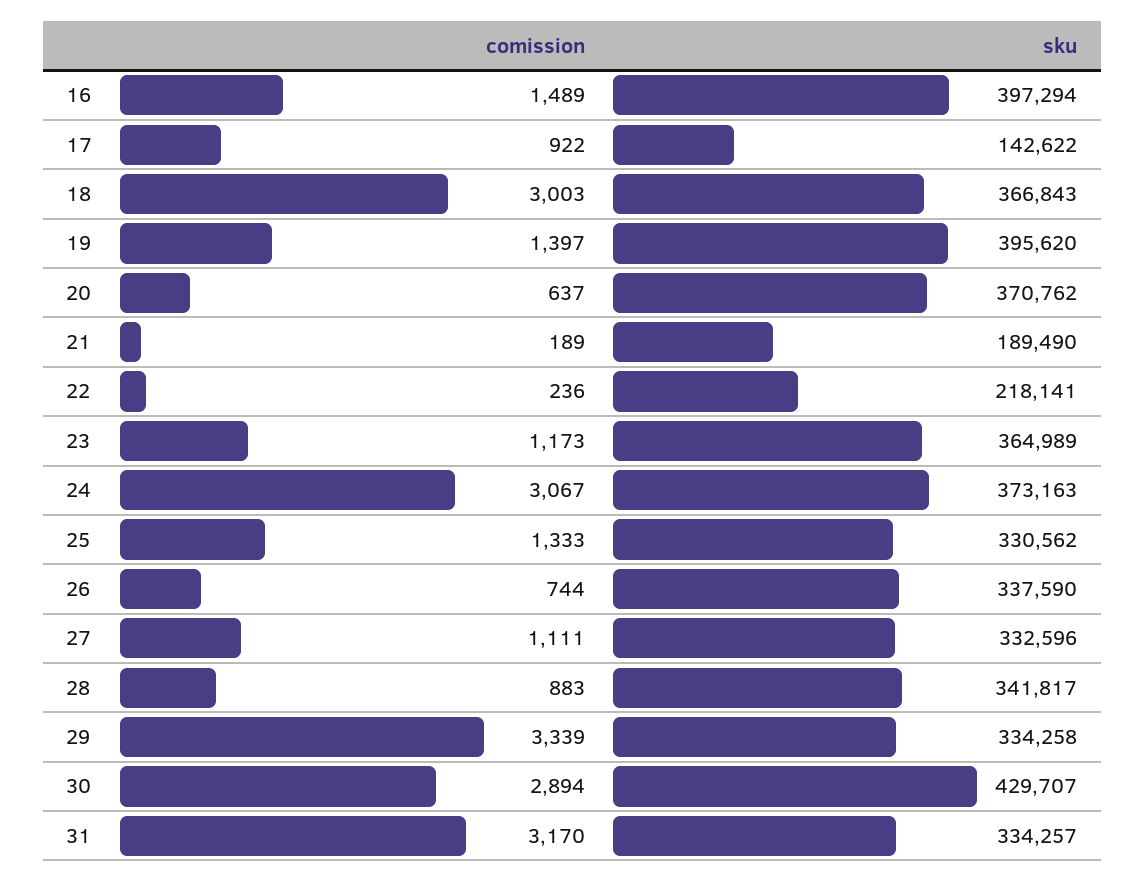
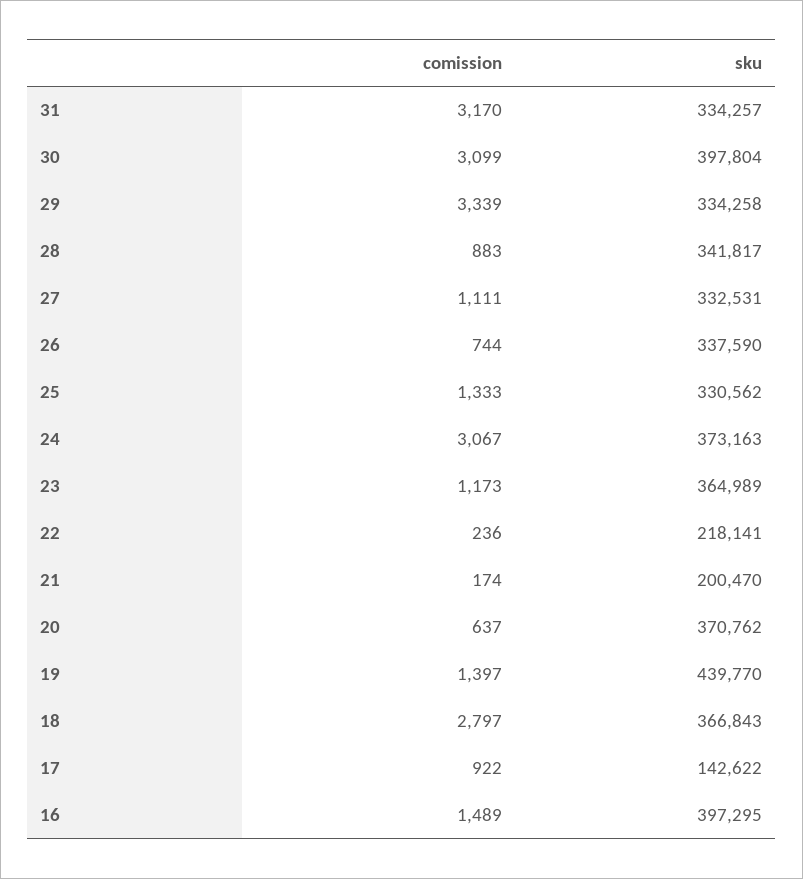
sku, 16: 397294 -> 397295
comission, 18: 3003 -> 2797
sku, 19: 395620 -> 439770
comission, 21: 189 -> 174
sku, 21: 189490 -> 200470
sku, 27: 332596 -> 332531
comission, 30: 2894 -> 3099
sku, 30: 429707 -> 397804

